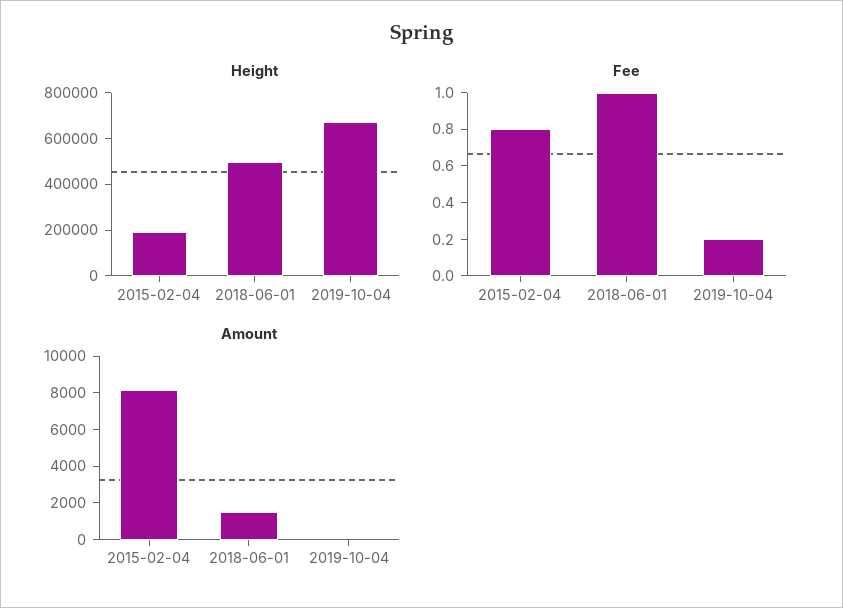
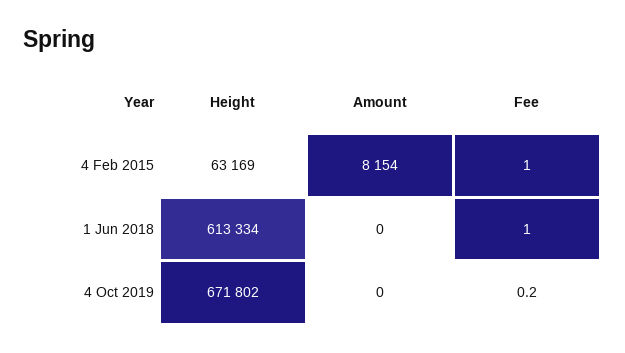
Height, 2015-02-04: 200000 -> 63169
Height, 2018-06-01: 500000 -> 613334
Fee, 2015-02-04: 0.8 -> 1
Amount, 2018-06-01: 1500 -> 0

